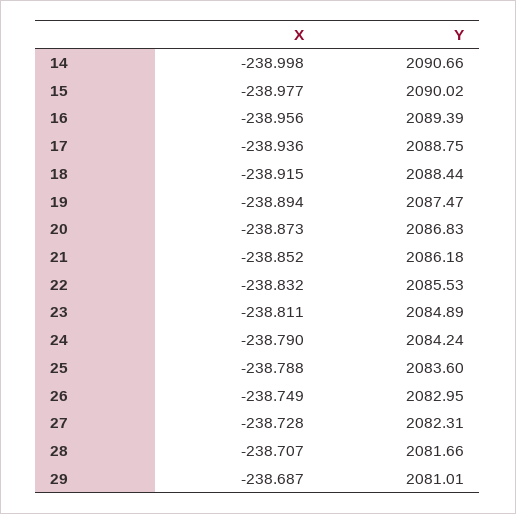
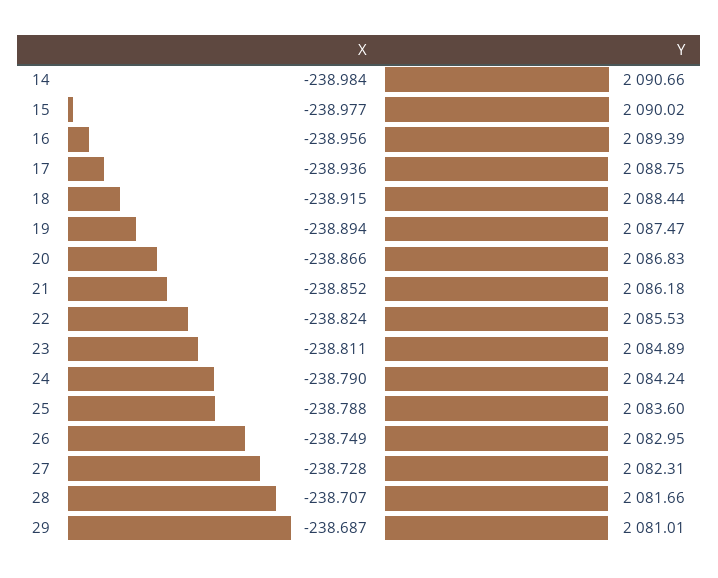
X, 14: -238.998 -> -238.984
X, 20: -238.873 -> -238.866
X, 22: -238.832 -> -238.824

